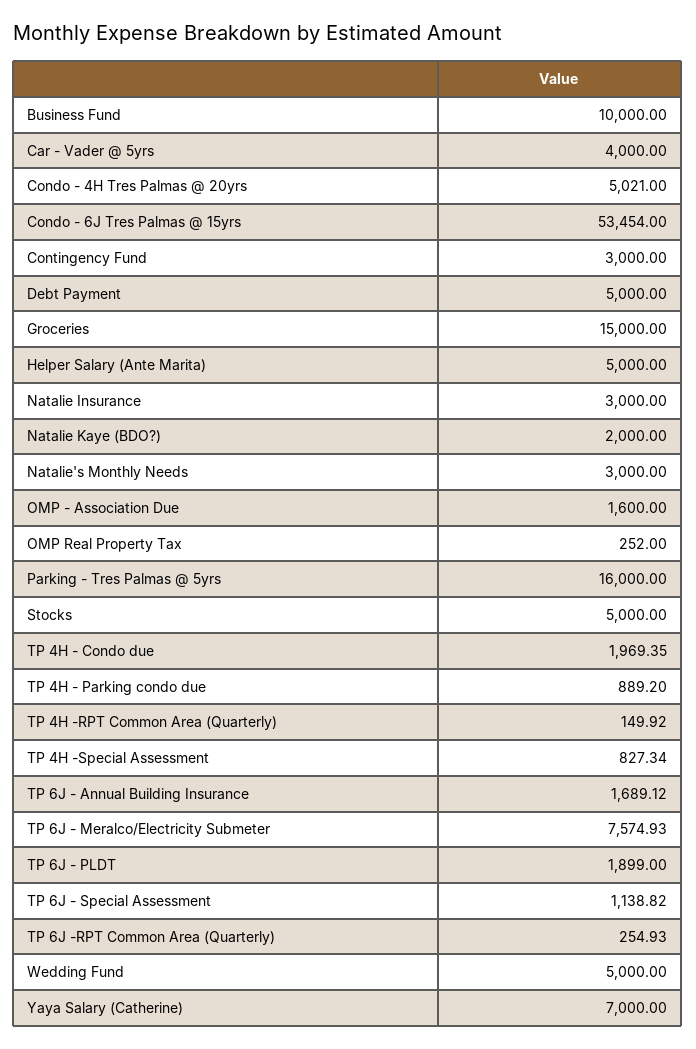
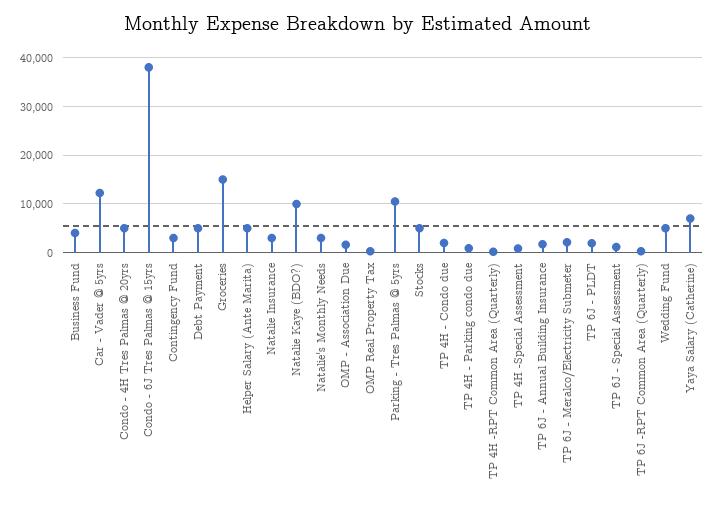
Business Fund: 10000 -> 4000
Car - Vader @ 5yrs: 4000 -> 12000
Condo - 6J Tres Palmas @ 15yrs: 53454 -> 38000
Natalie Kaye (BDO?): 2000 -> 10000
Parking - Tres Palmas @ 5yrs: 16000 -> 10000
TP 6J - Meralco/Electricity Submeter: 7574.93 -> 2000

